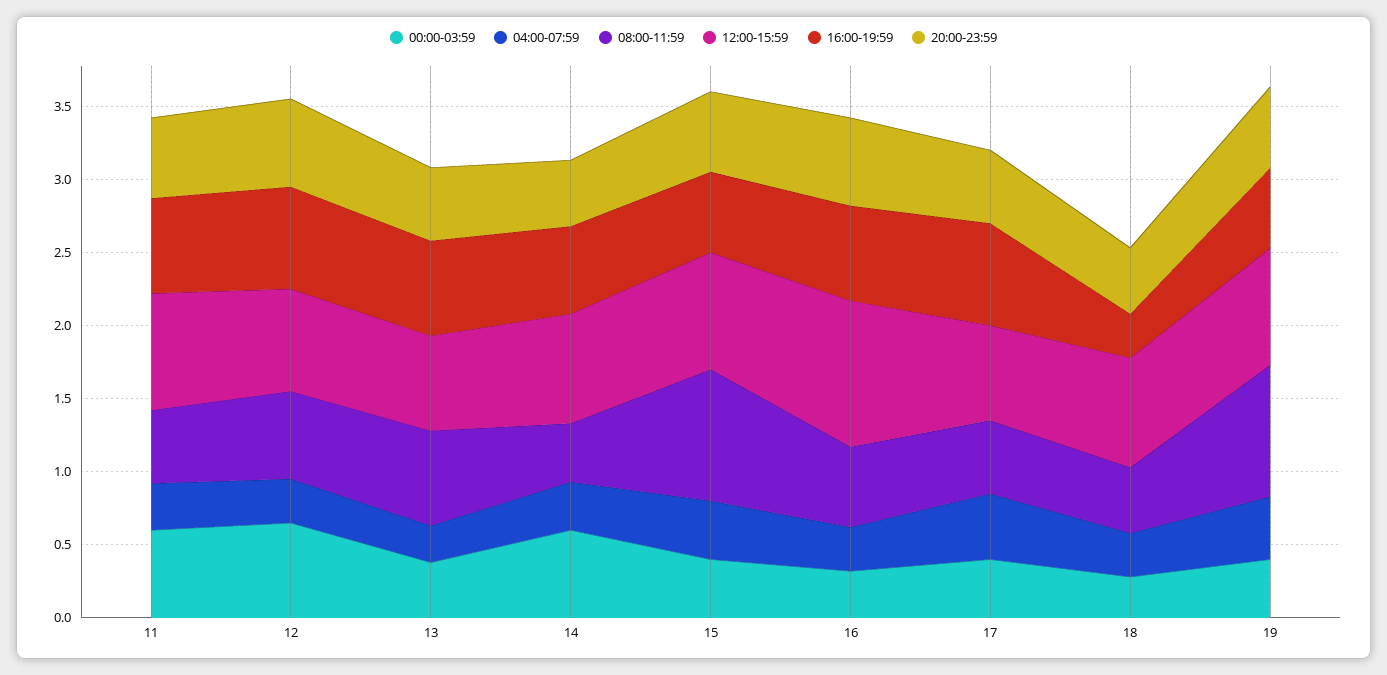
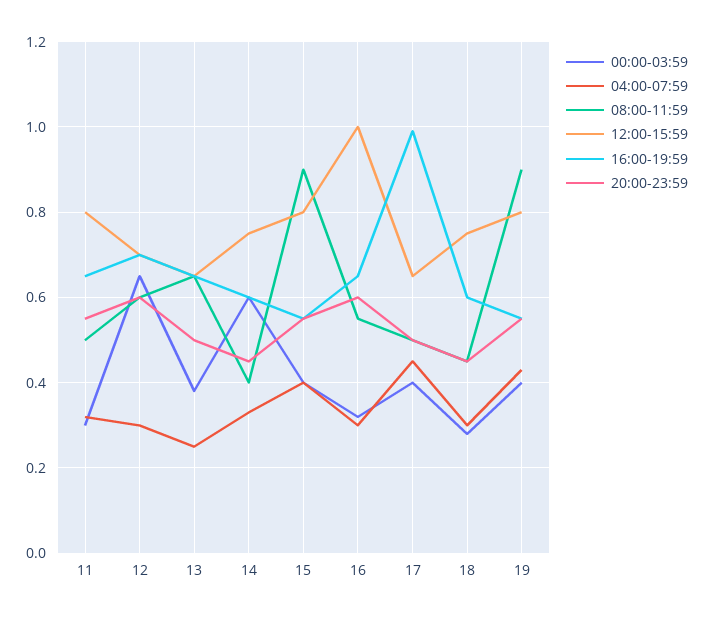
00:00-03:59, 11: 0.6 -> 0.3
16:00-19:59, 17: 0.7 -> 1
16:00-19:59, 18: 0.3 -> 0.6

